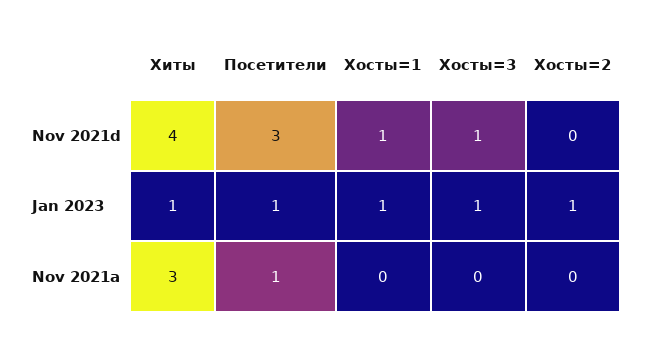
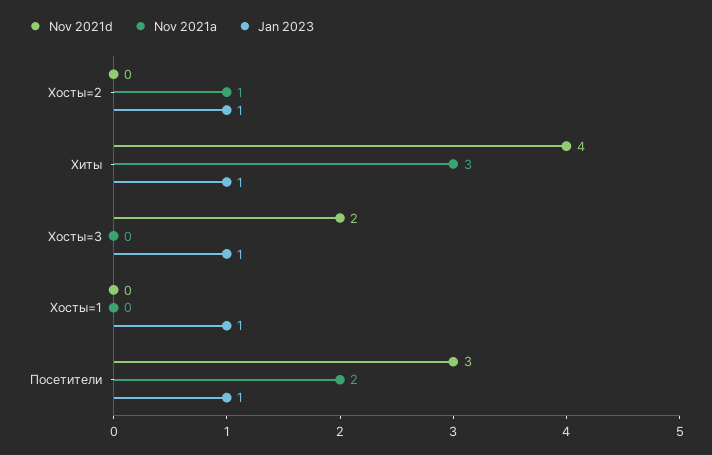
Nov 2021d, Хосты=1: 1 -> 0
Nov 2021d, Хосты=3: 1 -> 2
Nov 2021a, Посетители: 1 -> 2
Nov 2021a, Хосты=2: 0 -> 1

